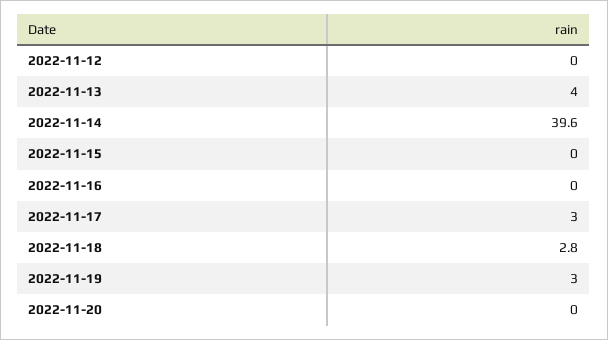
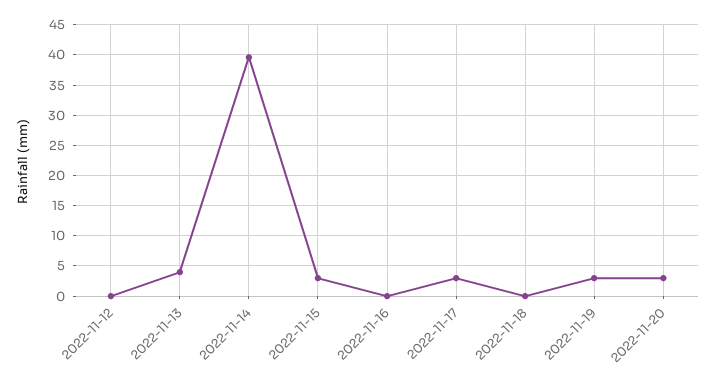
2022-11-15: 0 -> 3
2022-11-18: 2.8 -> 0
2022-11-20: 0 -> 3

